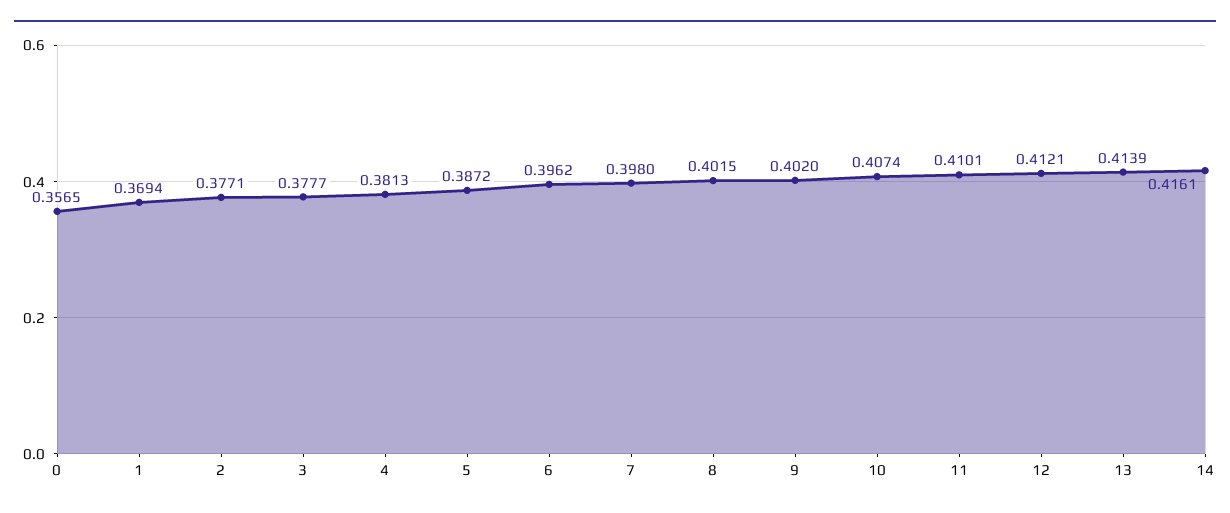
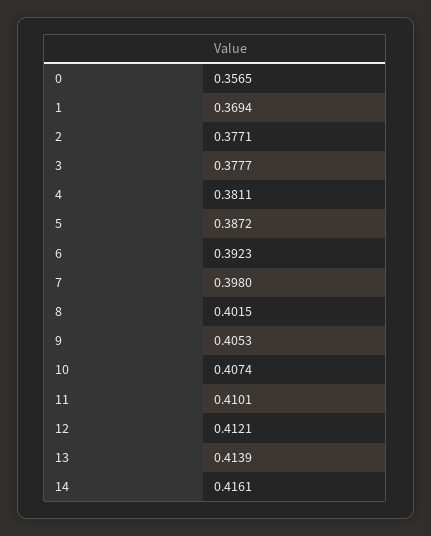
4: 0.3813 -> 0.3811
6: 0.3962 -> 0.3923
9: 0.402 -> 0.4053

